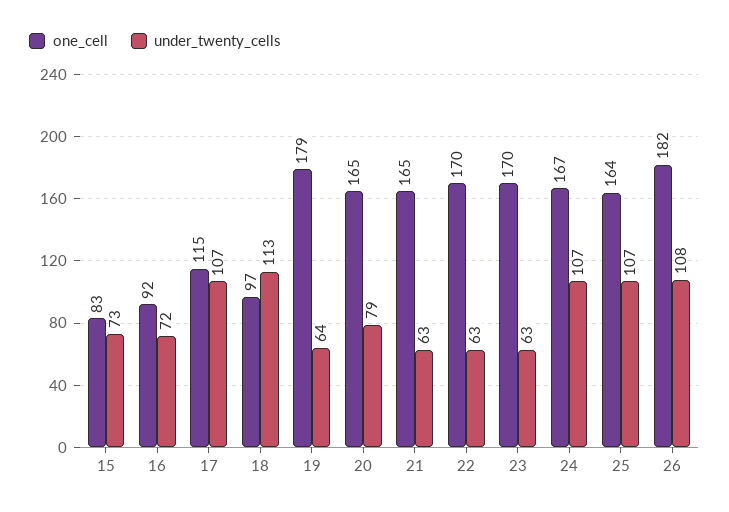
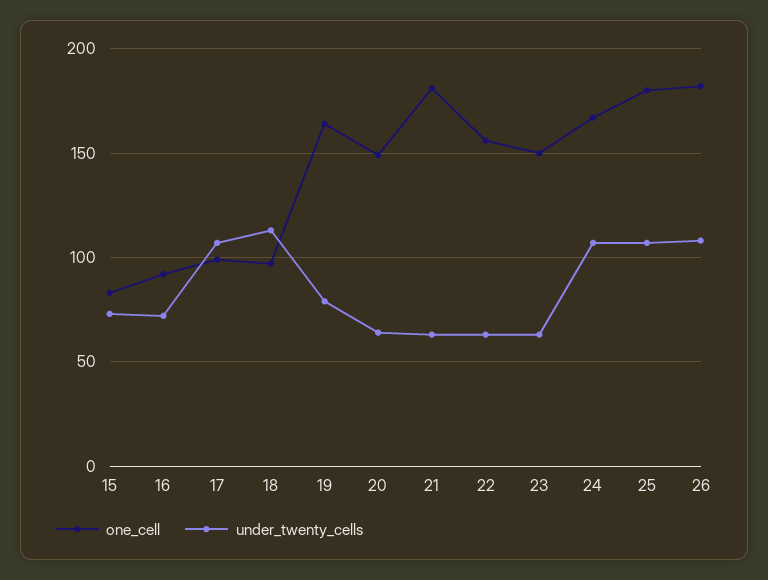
one_cell, 17: 115 -> 100
one_cell, 19: 179 -> 165
under_twenty_cells, 19: 64 -> 80
one_cell, 20: 165 -> 150
under_twenty_cells, 20: 79 -> 65
one_cell, 21: 165 -> 180
one_cell, 22: 170 -> 155
one_cell, 23: 170 -> 150
one_cell, 25: 164 -> 180

